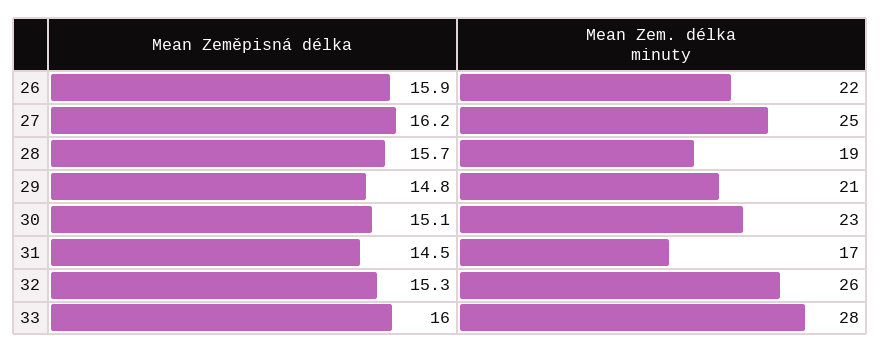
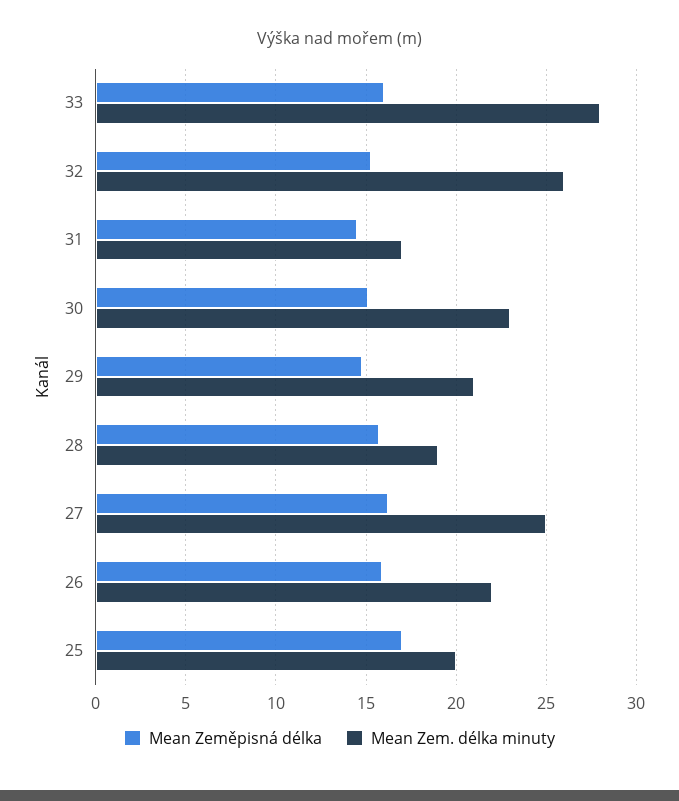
Mean Zeměpisná délka, 25: none -> 17
Mean Zem. délka minuty, 25: none -> 20

